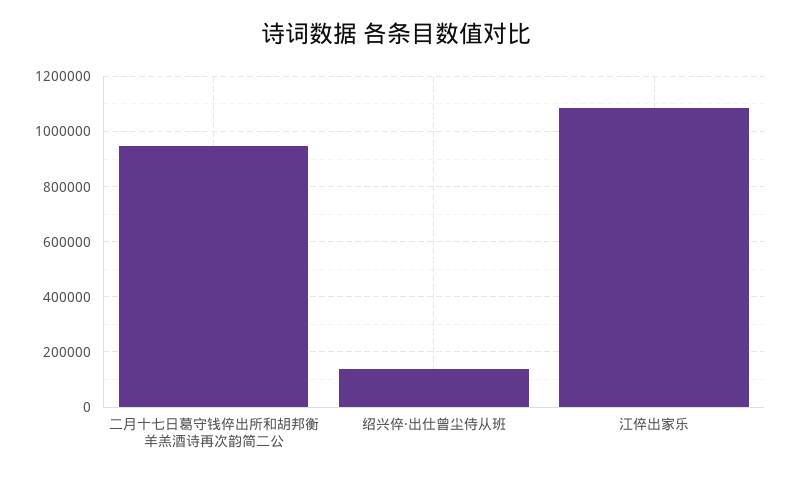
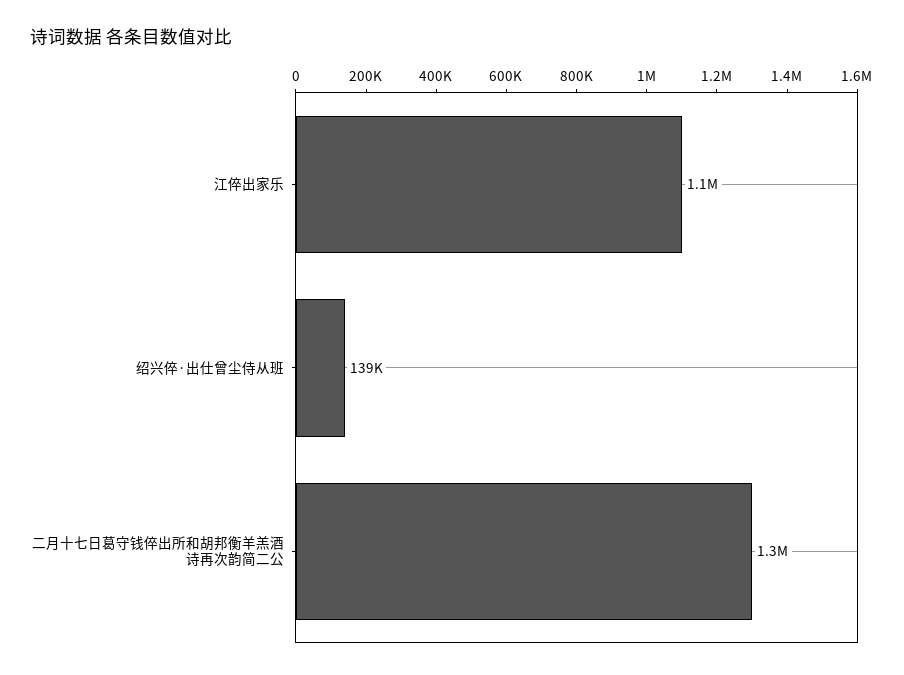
二月十七日葛守钱倅出所和胡邦衡羊羔酒诗再次韵简二公: 950000 -> 1300000

